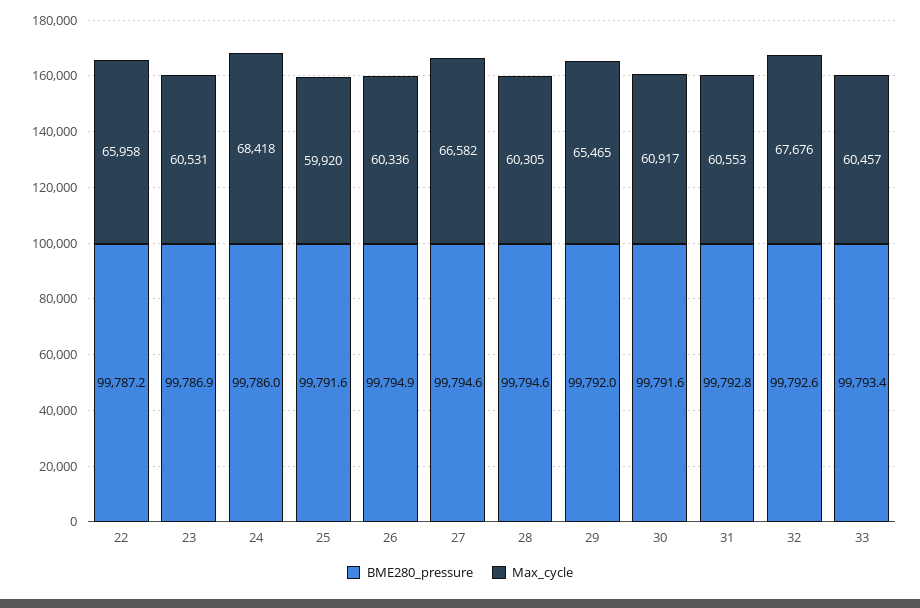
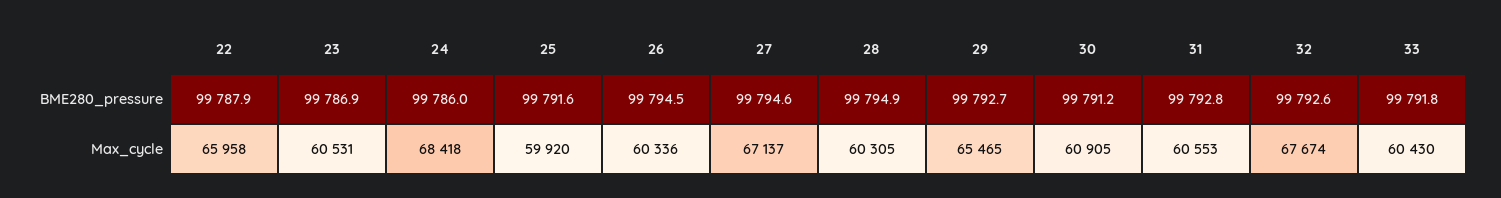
BME280_pressure, 22: 99787.2 -> 99787.9
BME280_pressure, 26: 99794.9 -> 99794.5
Max_cycle, 27: 66582 -> 67137
BME280_pressure, 28: 99794.6 -> 99794.9
BME280_pressure, 29: 99792 -> 99792.7
BME280_pressure, 30: 99791.6 -> 99791.2
Max_cycle, 30: 60917 -> 60905
Max_cycle, 32: 67676 -> 67674
BME280_pressure, 33: 99793.4 -> 99791.8
Max_cycle, 33: 60457 -> 60430

